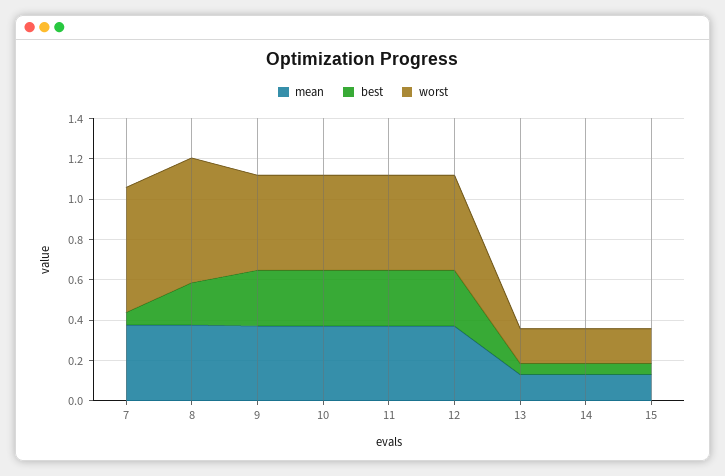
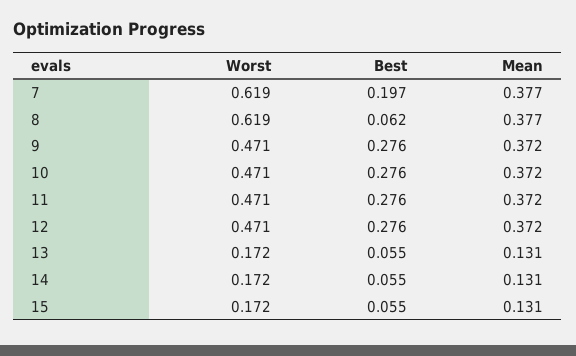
best, 7: 0.05 -> 0.197
best, 8: 0.2 -> 0.062

